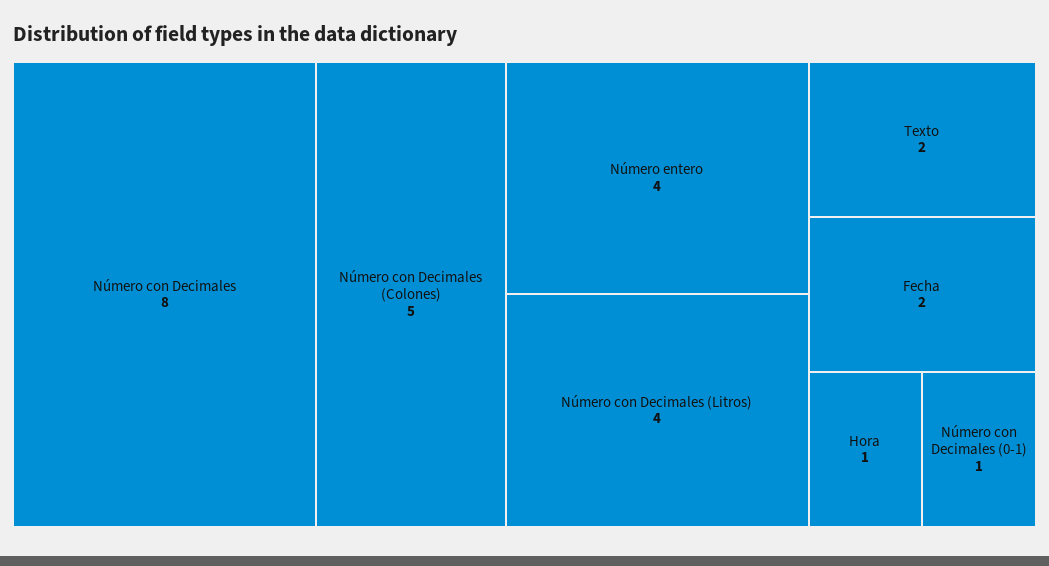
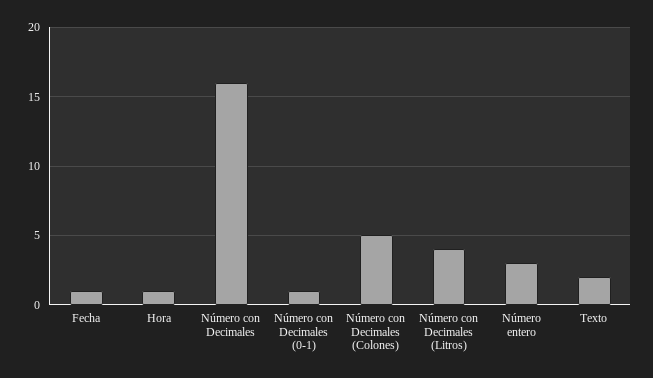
Número con Decimales: 8 -> 16
Número entero: 4 -> 3
Fecha: 2 -> 1

